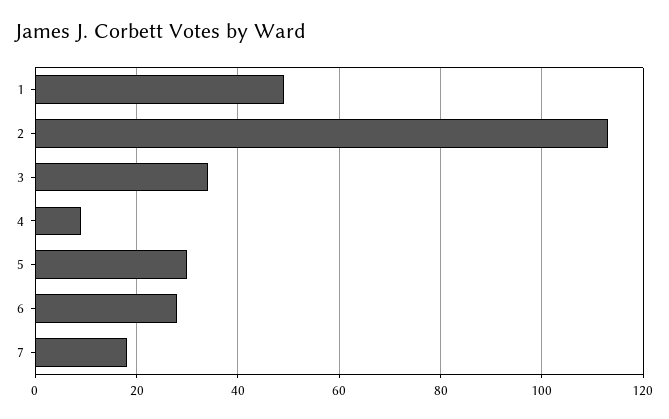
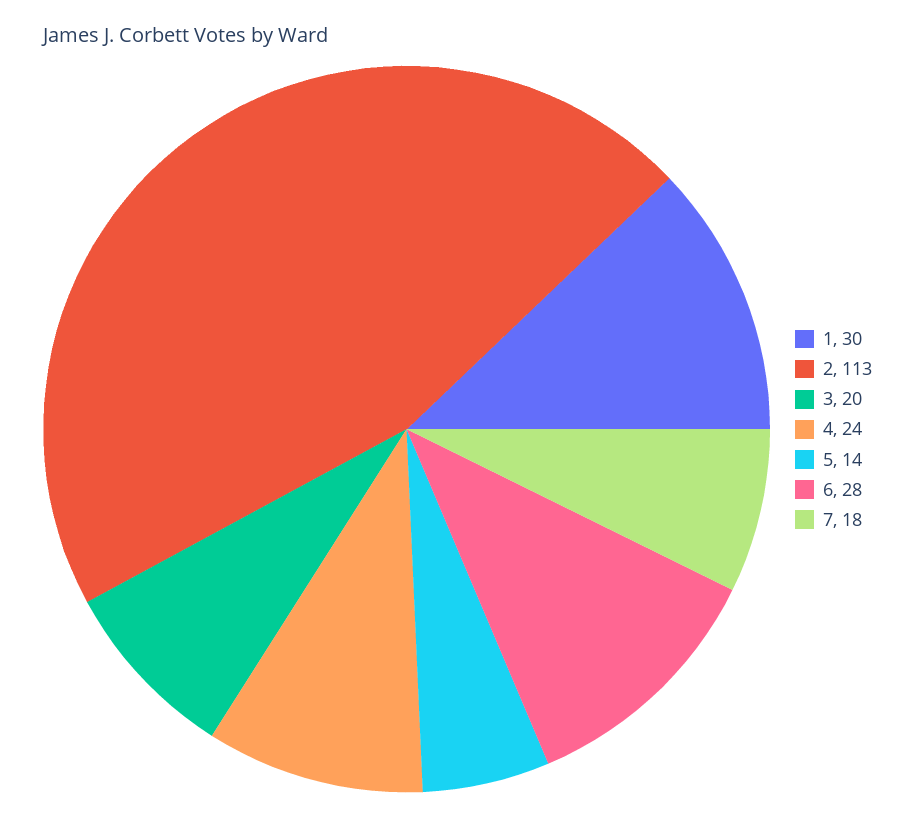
1: 50 -> 30
3: 35 -> 20
4: 10 -> 24
5: 30 -> 14

